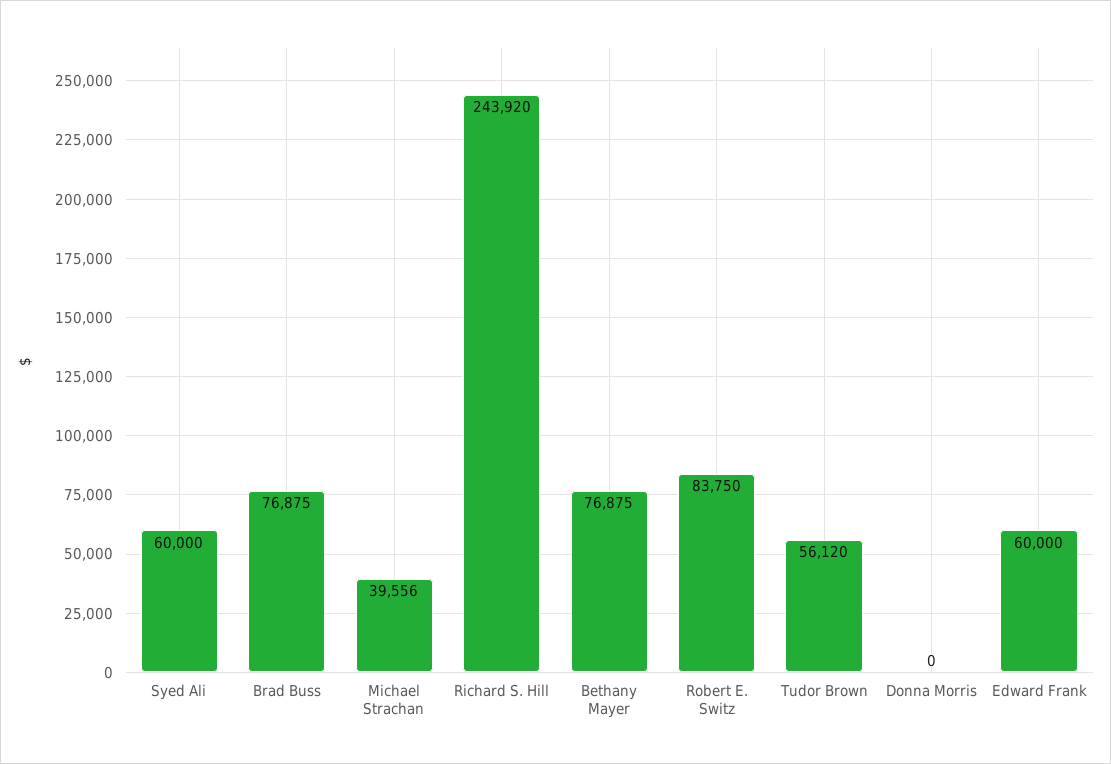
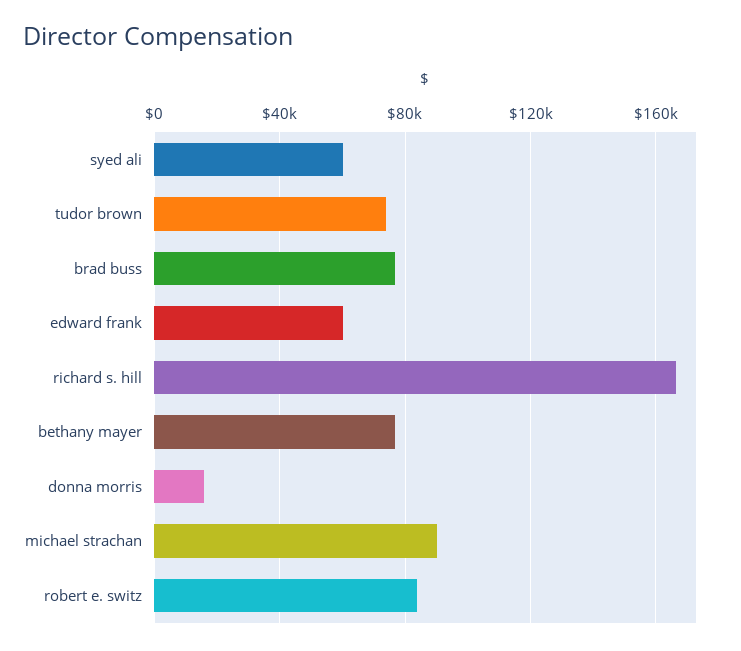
Michael Strachan: 39556 -> 90000
Richard S. Hill: 243920 -> 165000
Tudor Brown: 56120 -> 75000
Donna Morris: 0 -> 15000

